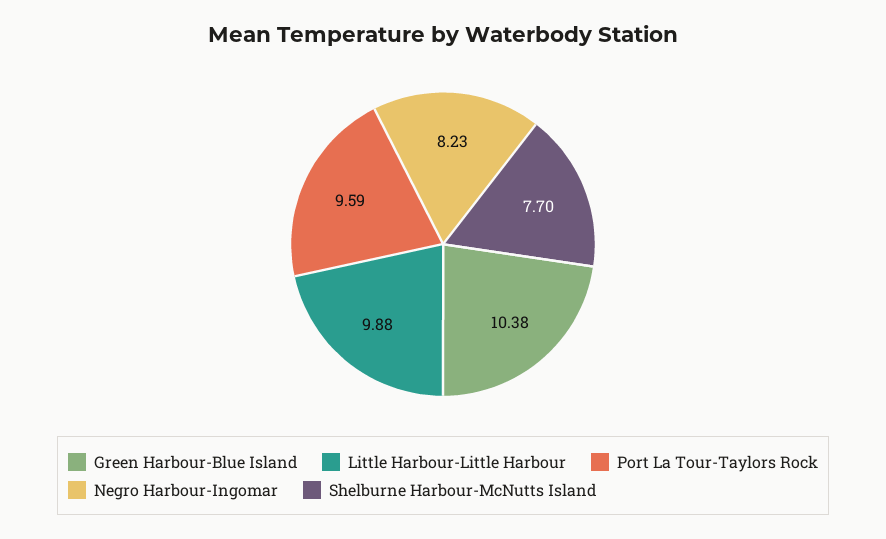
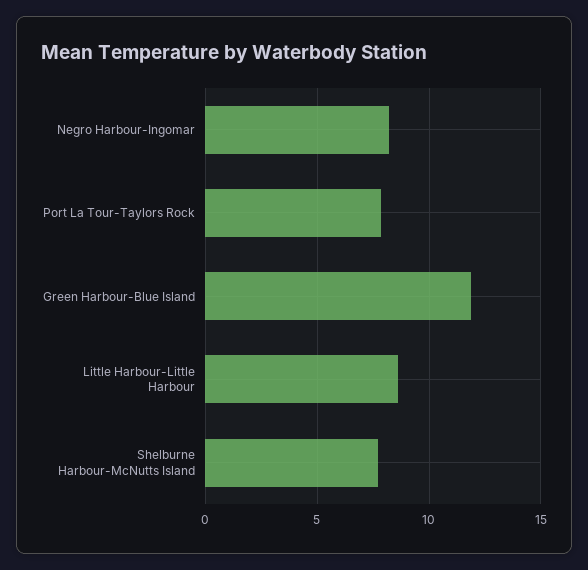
Green Harbour-Blue Island: 10.38 -> 12
Little Harbour-Little Harbour: 9.88 -> 8.5
Port La Tour-Taylors Rock: 9.59 -> 8

